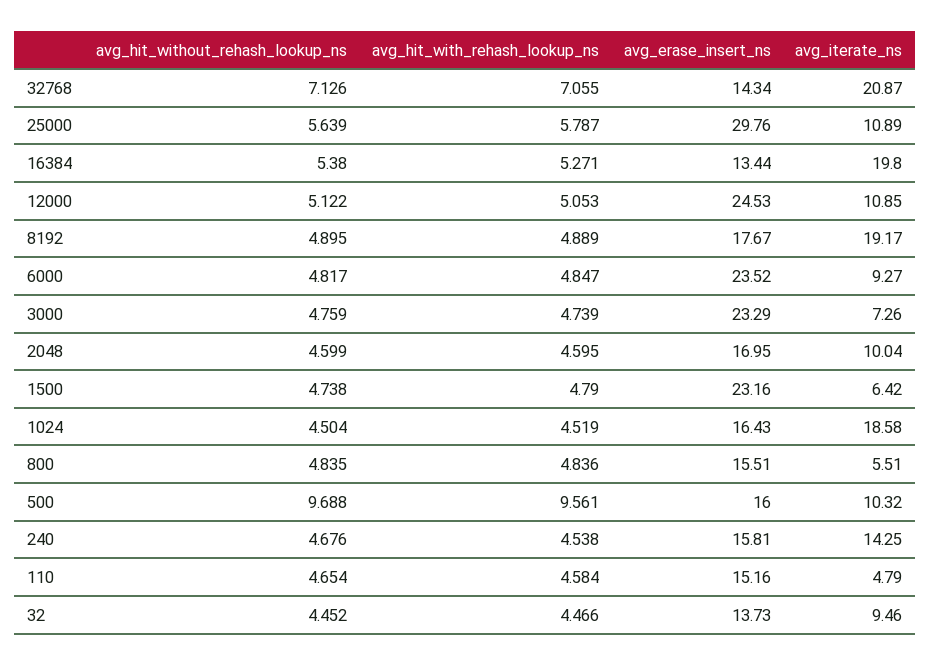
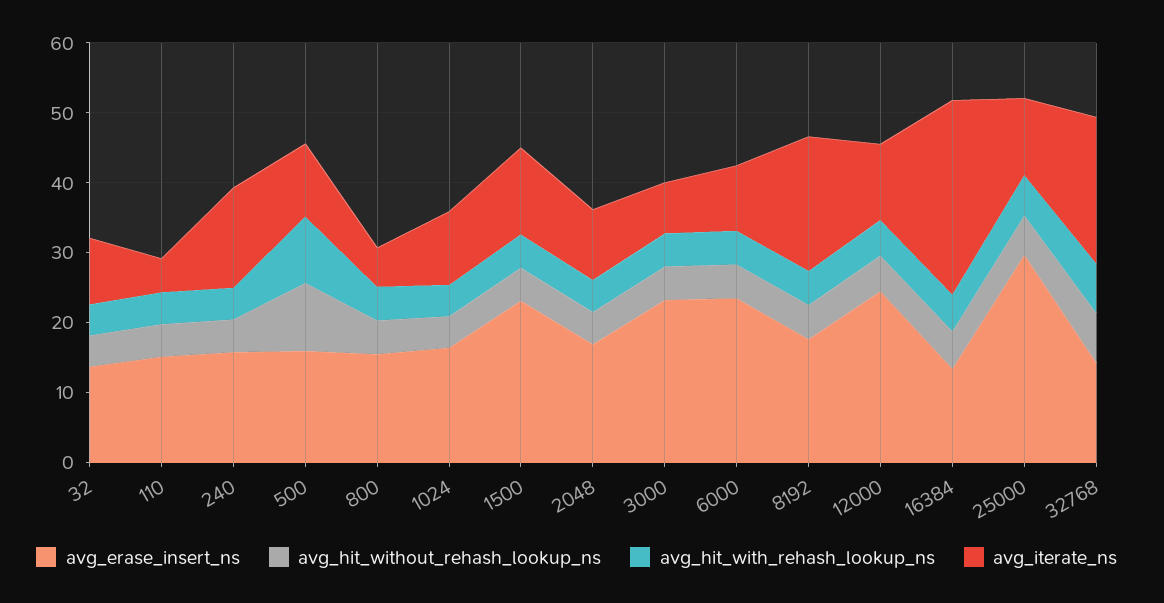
avg_iterate_ns, 16384: 19.8 -> 28
avg_iterate_ns, 1500: 6.42 -> 12
avg_iterate_ns, 1024: 18.58 -> 10

